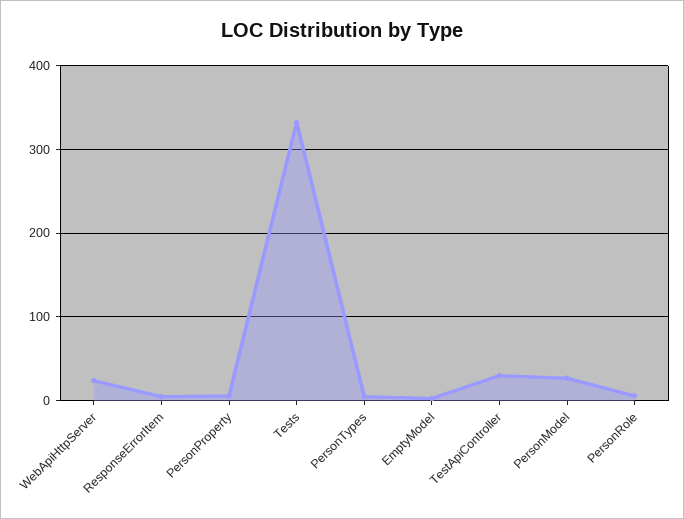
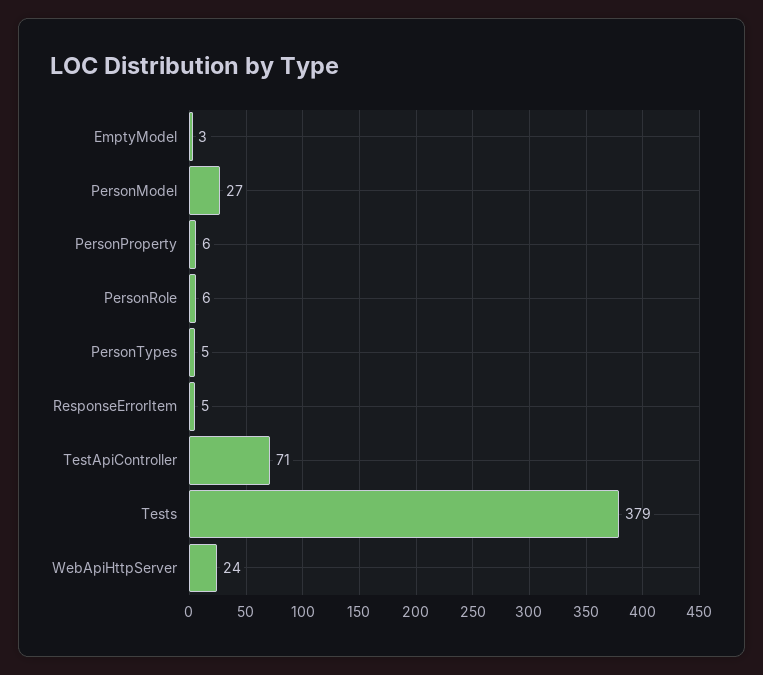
Tests: 330 -> 379
TestApiController: 30 -> 71

